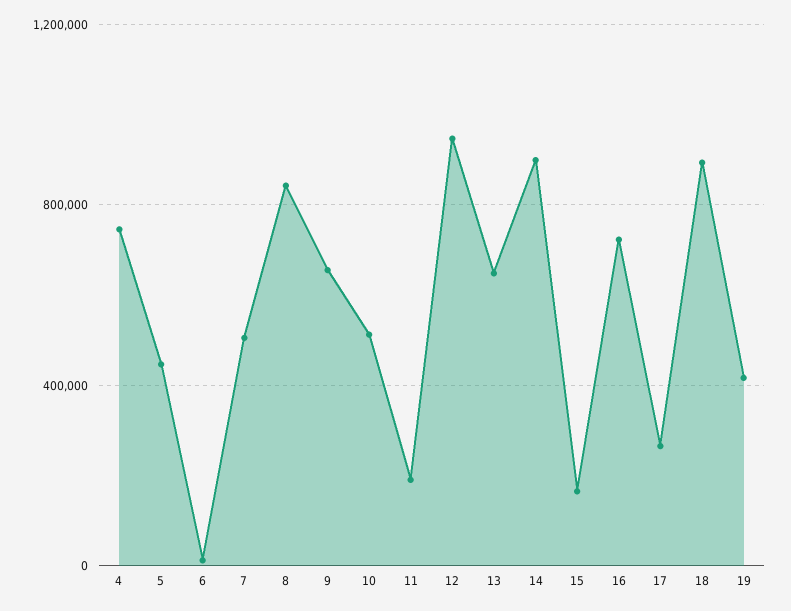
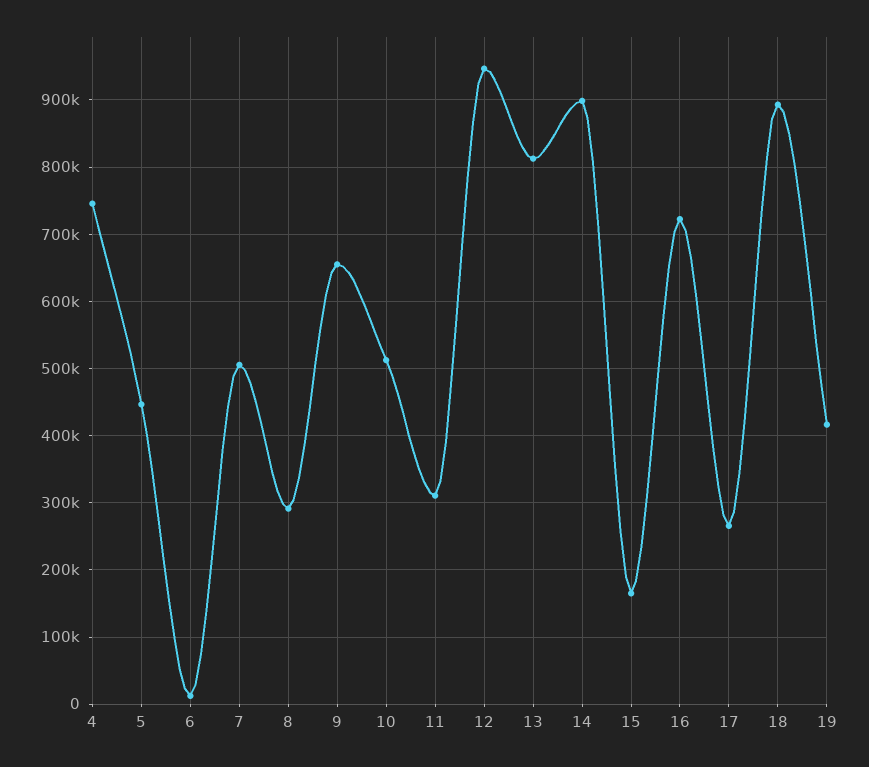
8: 850000 -> 290000
11: 200000 -> 310000
13: 650000 -> 810000

